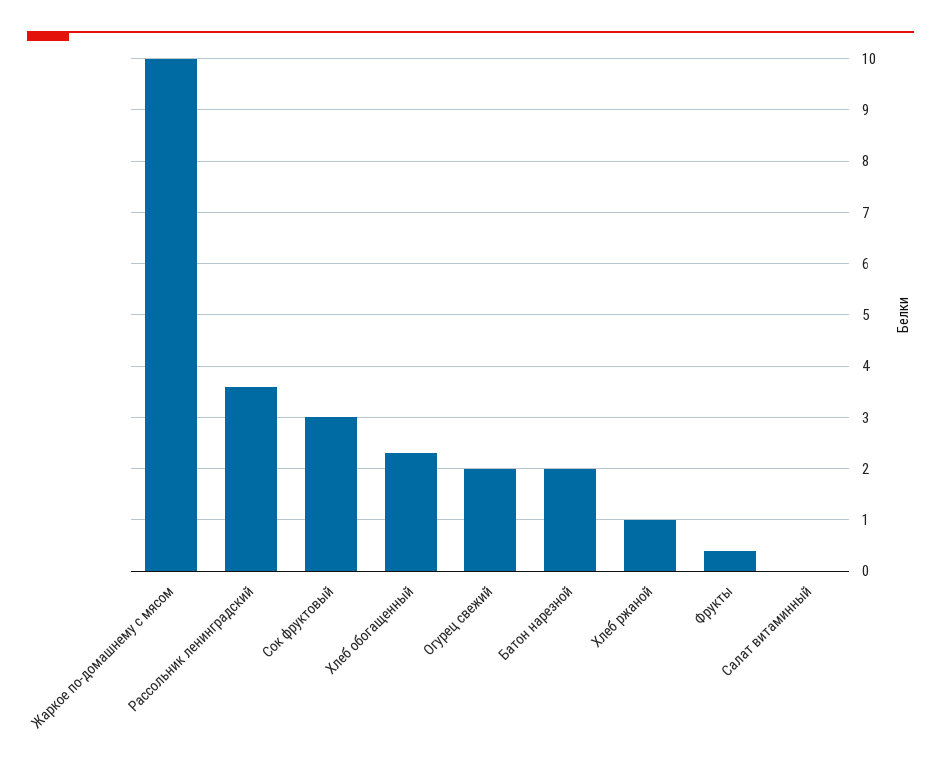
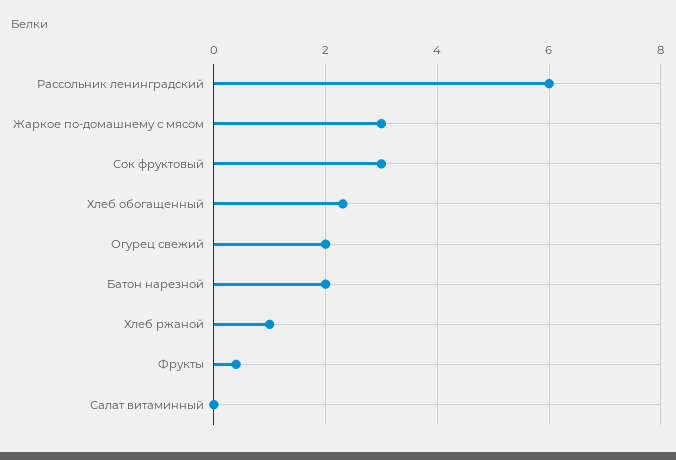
Жаркое по-домашнему с мясом: 10 -> 3
Рассольник ленинградский: 3.6 -> 6

